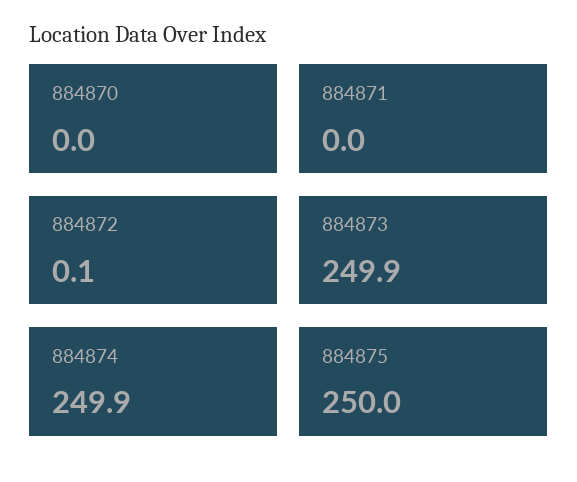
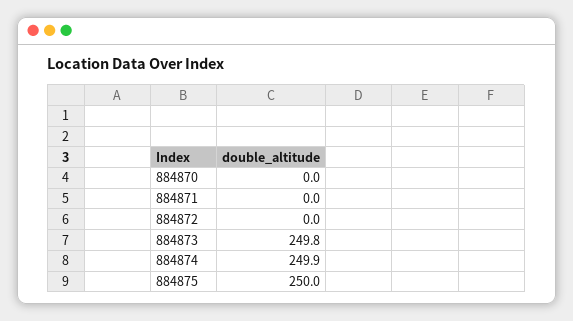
884872: 0.1 -> 0
884873: 249.9 -> 249.8

